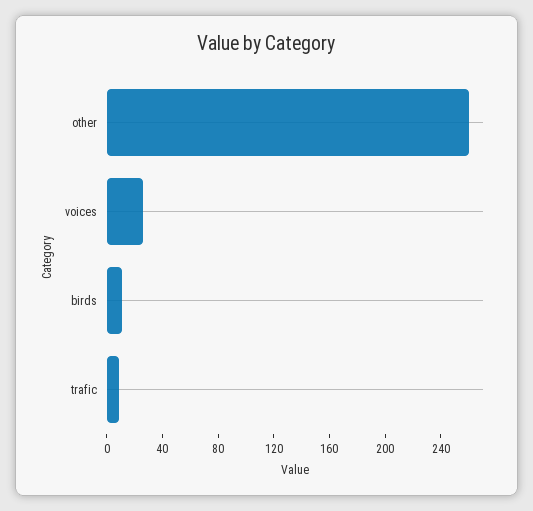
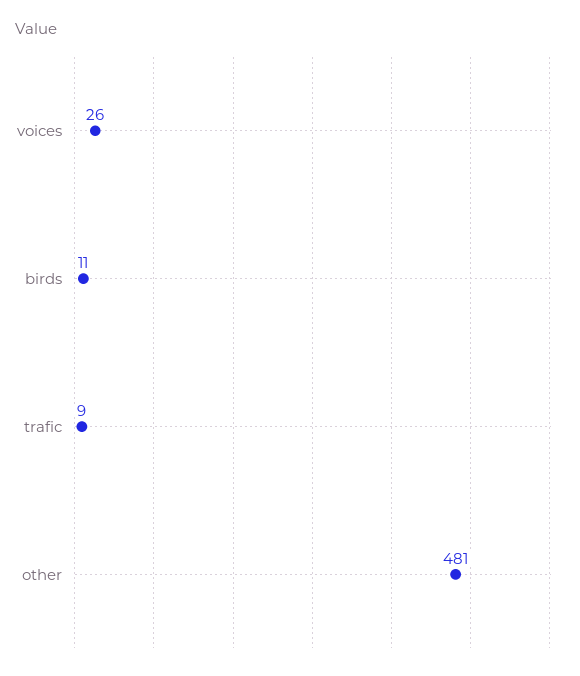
other: 260 -> 481

